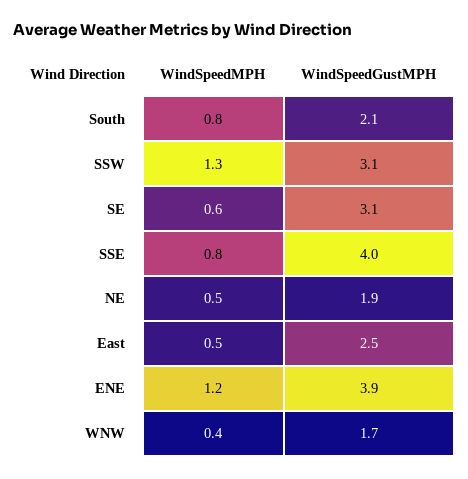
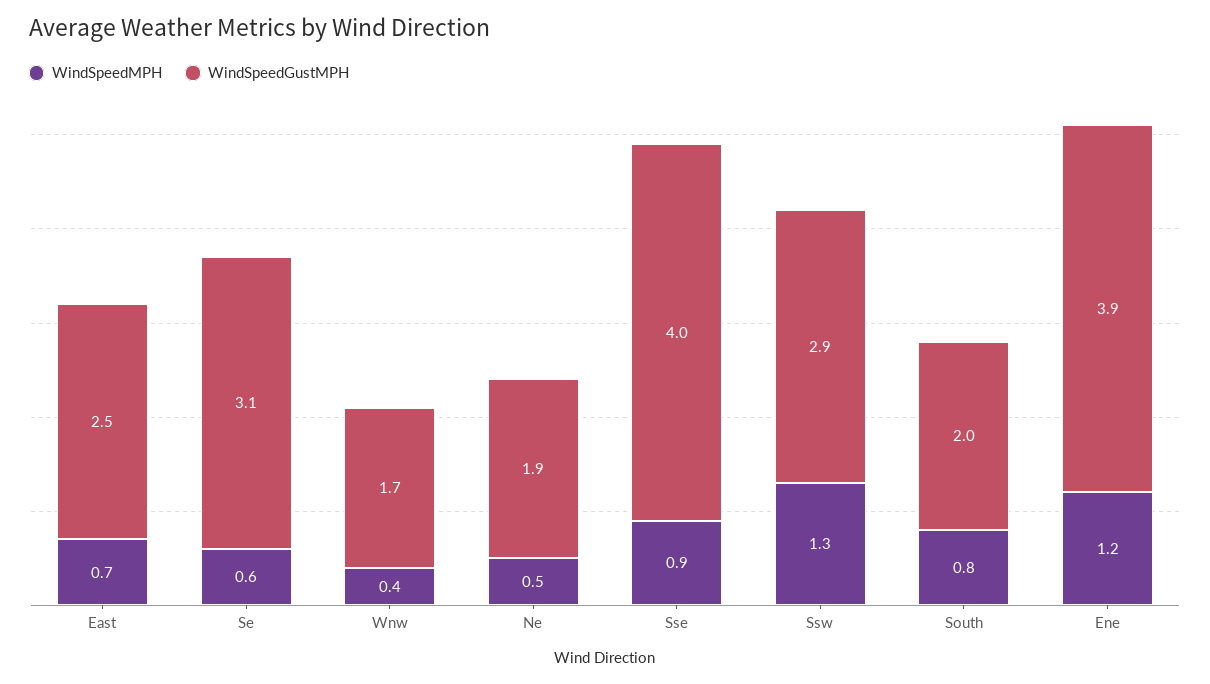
WindSpeedGustMPH, South: 2.1 -> 2
WindSpeedGustMPH, SSW: 3.1 -> 2.9
WindSpeedMPH, SSE: 0.8 -> 0.9
WindSpeedMPH, East: 0.5 -> 0.7

